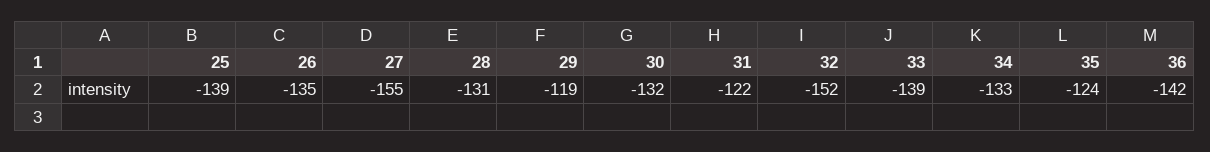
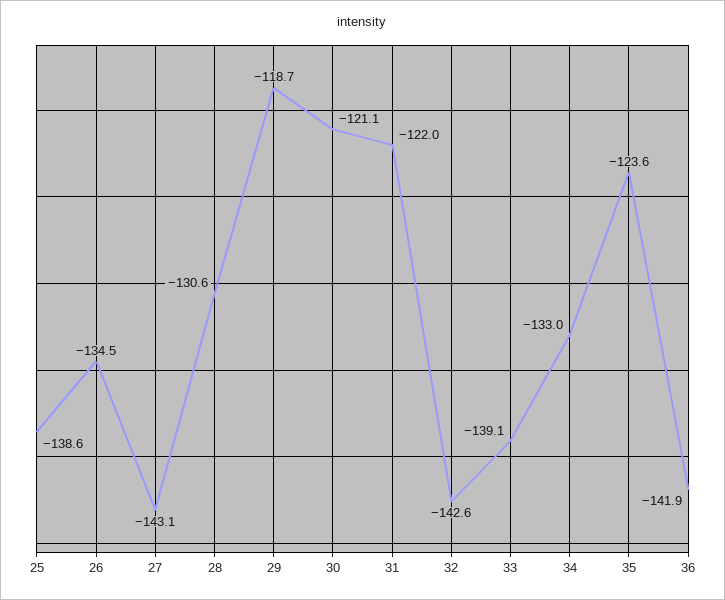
27: -155 -> -143.1
30: -132 -> -121.1
32: -152 -> -142.6

